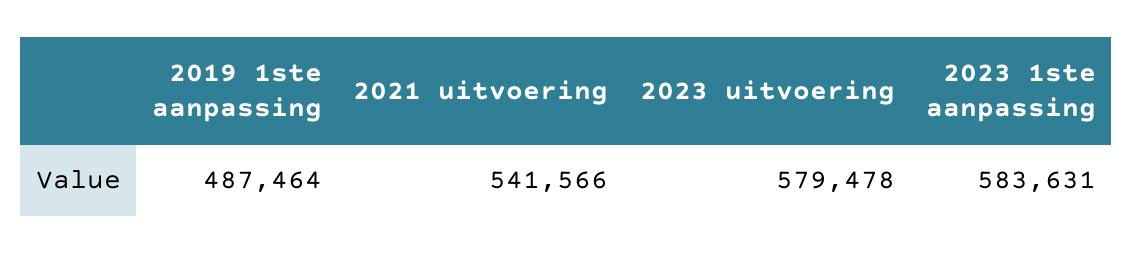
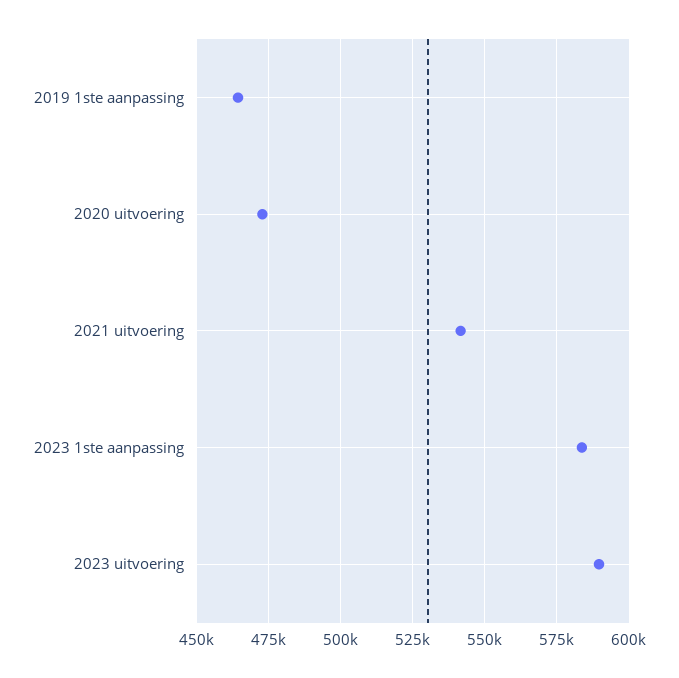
2019 1ste aanpassing: 487464 -> 465000
2023 uitvoering: 579478 -> 590000
2020 uitvoering: none -> 472500

